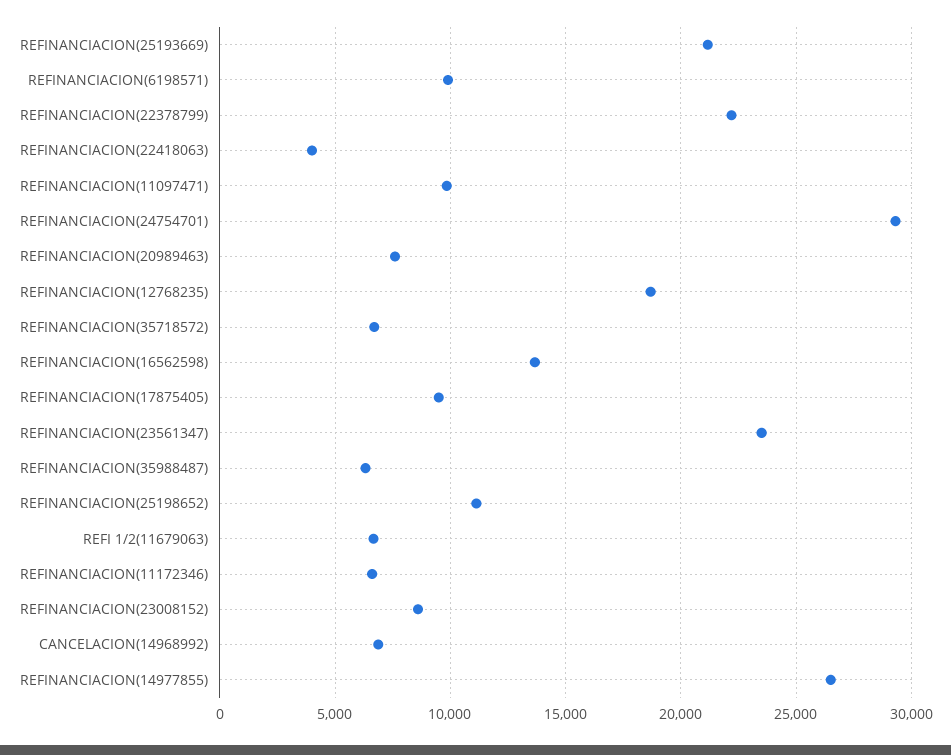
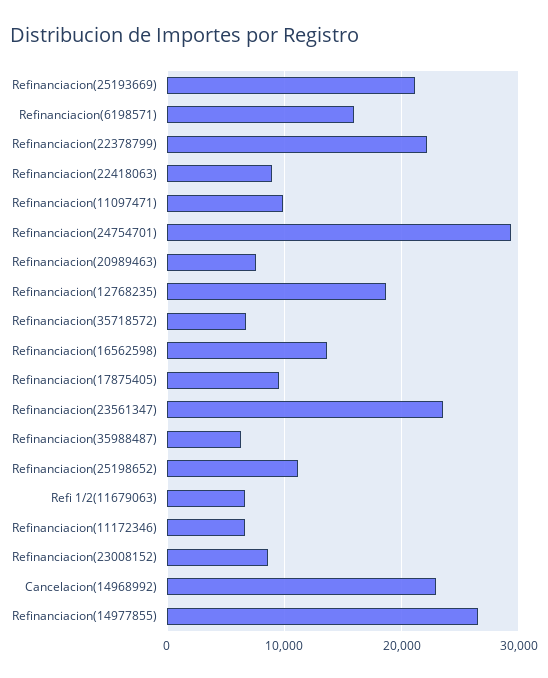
REFINANCIACION(6198571): 10000 -> 16000
REFINANCIACION(22418063): 4000 -> 9000
CANCELACION(14968992): 7000 -> 23000

